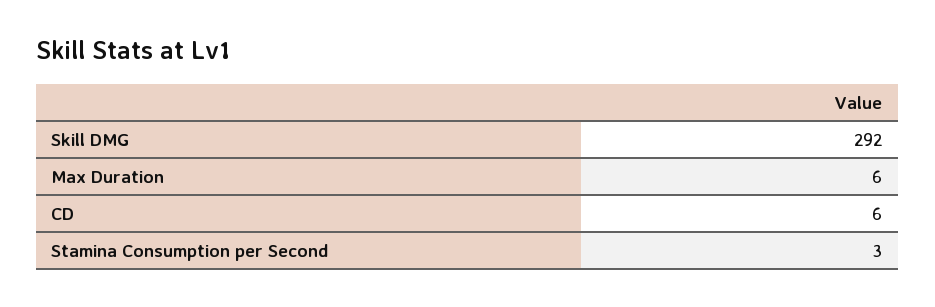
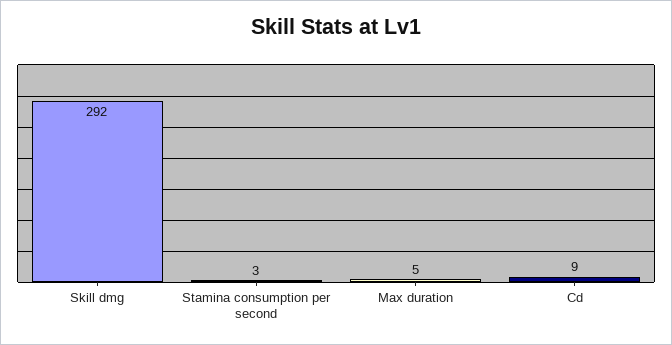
Max Duration: 6 -> 5
CD: 6 -> 9

